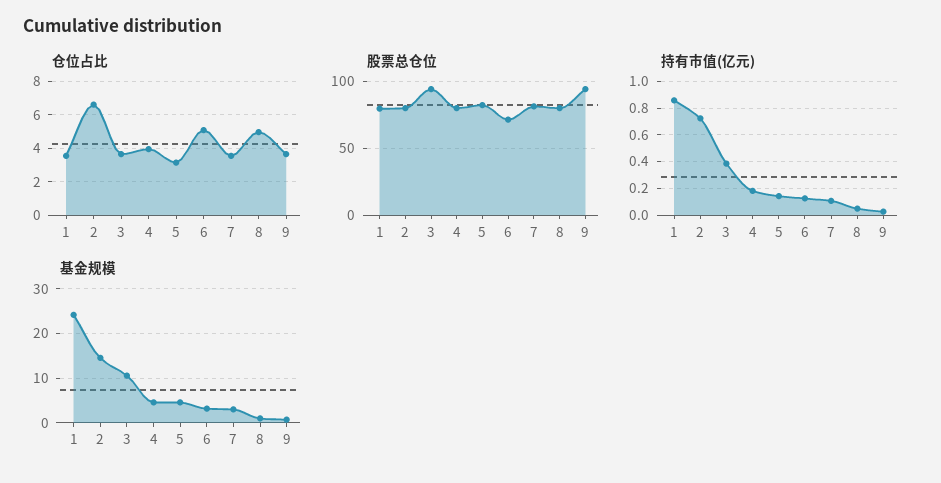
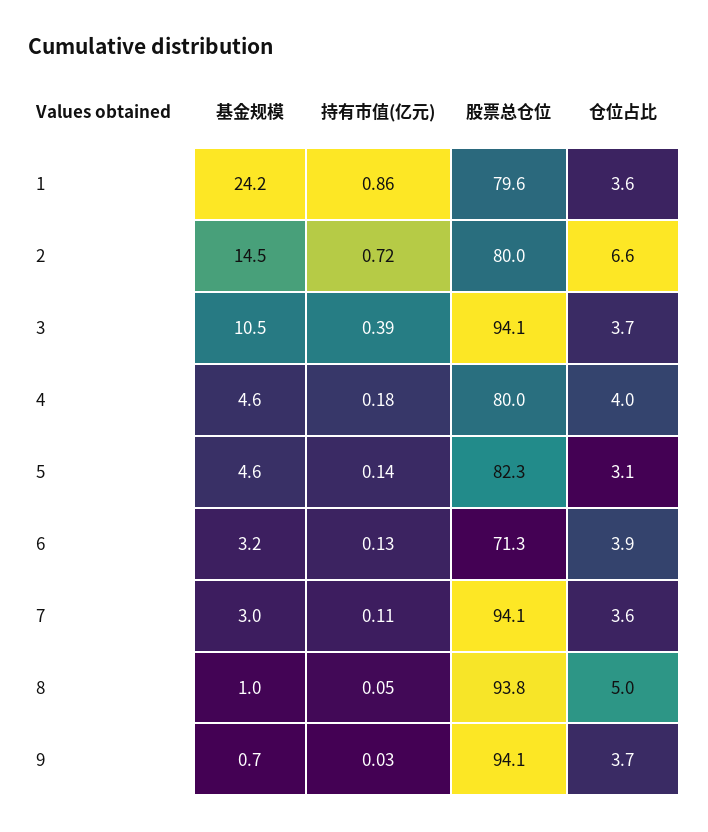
仓位占比, 6: 5 -> 3.9
股票总仓位, 7: 80 -> 94.1
股票总仓位, 8: 80 -> 93.8

